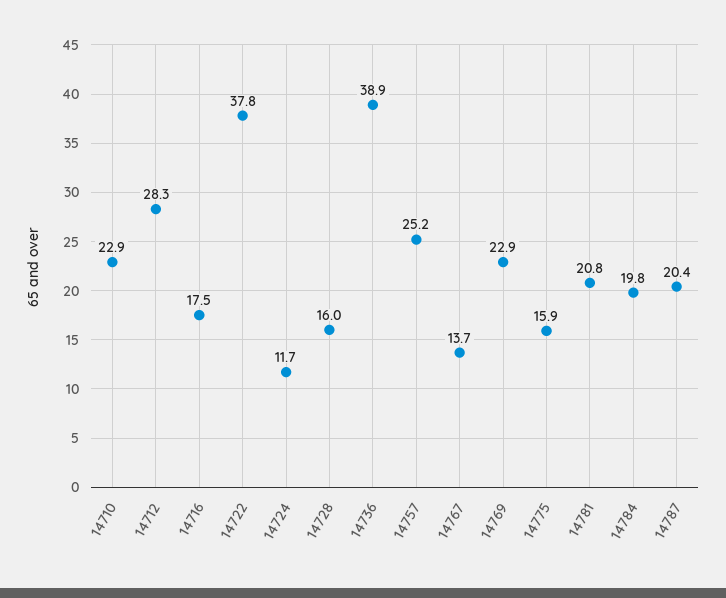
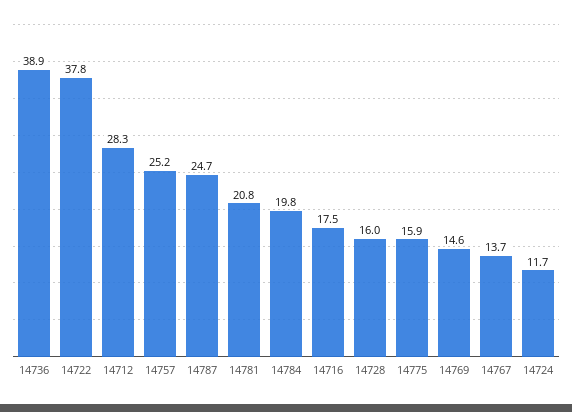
14710: 22.9 -> none
14769: 22.9 -> 14.6
14787: 20.4 -> 24.7

